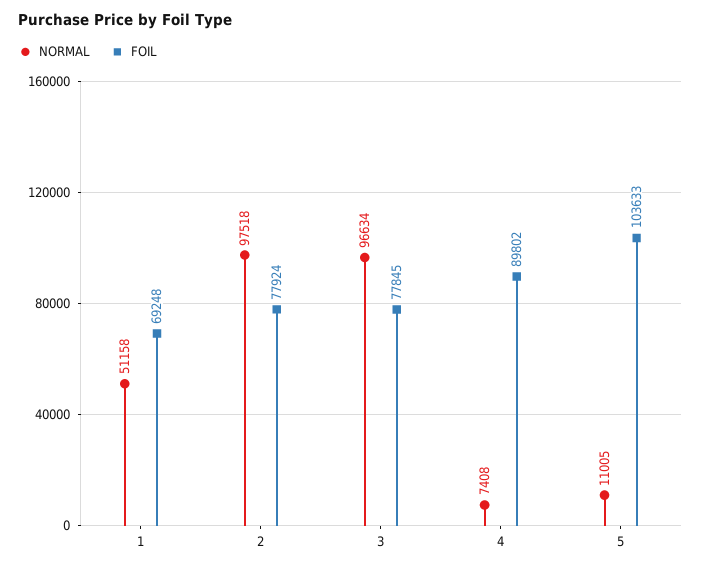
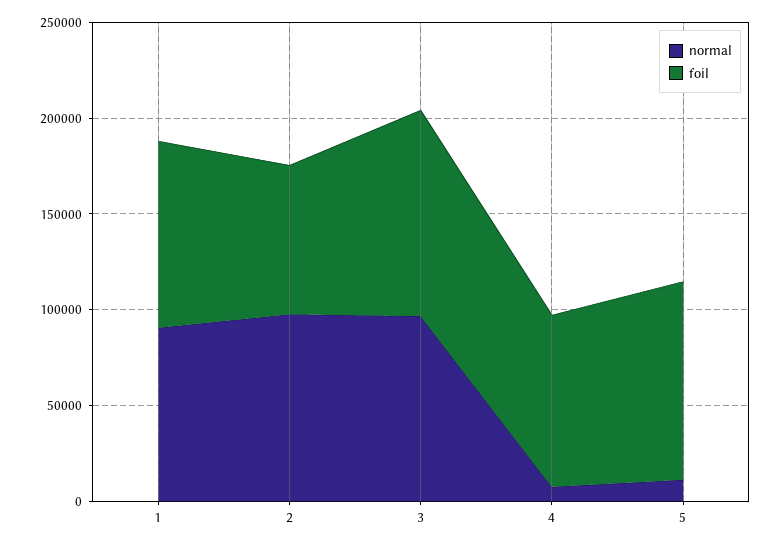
NORMAL, 1: 51158 -> 90000
FOIL, 1: 69248 -> 100000
FOIL, 3: 77845 -> 110000

